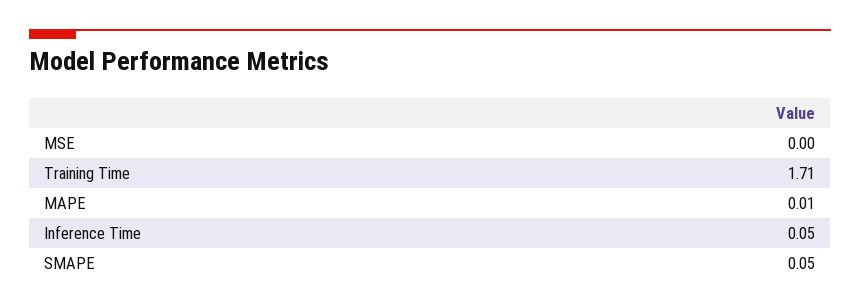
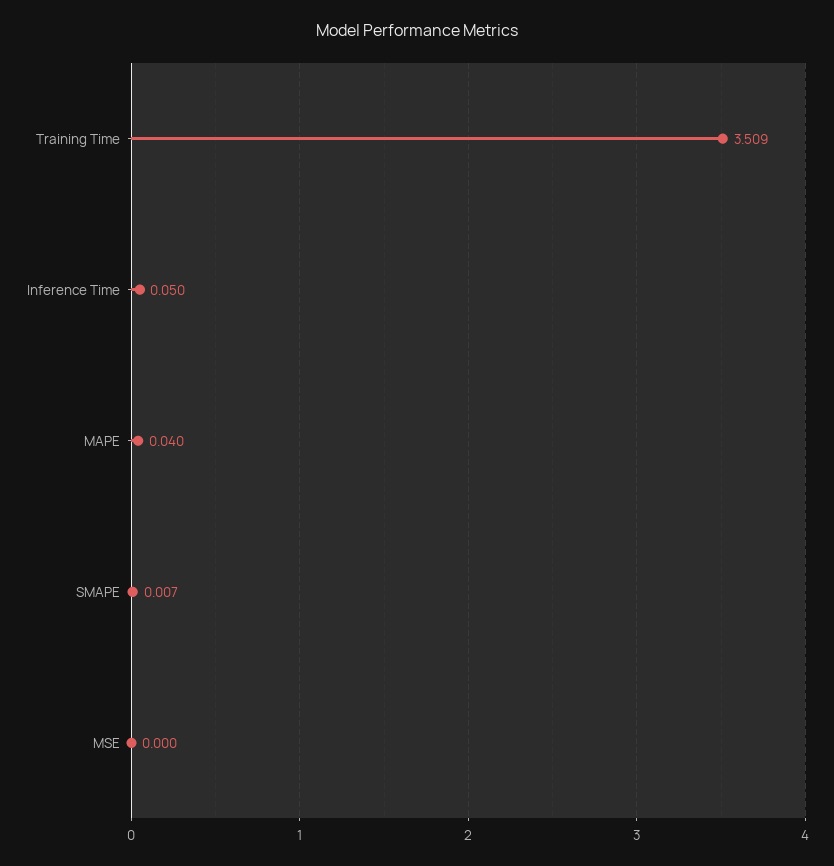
Training Time: 1.71 -> 3.509
MAPE: 0.01 -> 0.04
SMAPE: 0.05 -> 0.007

